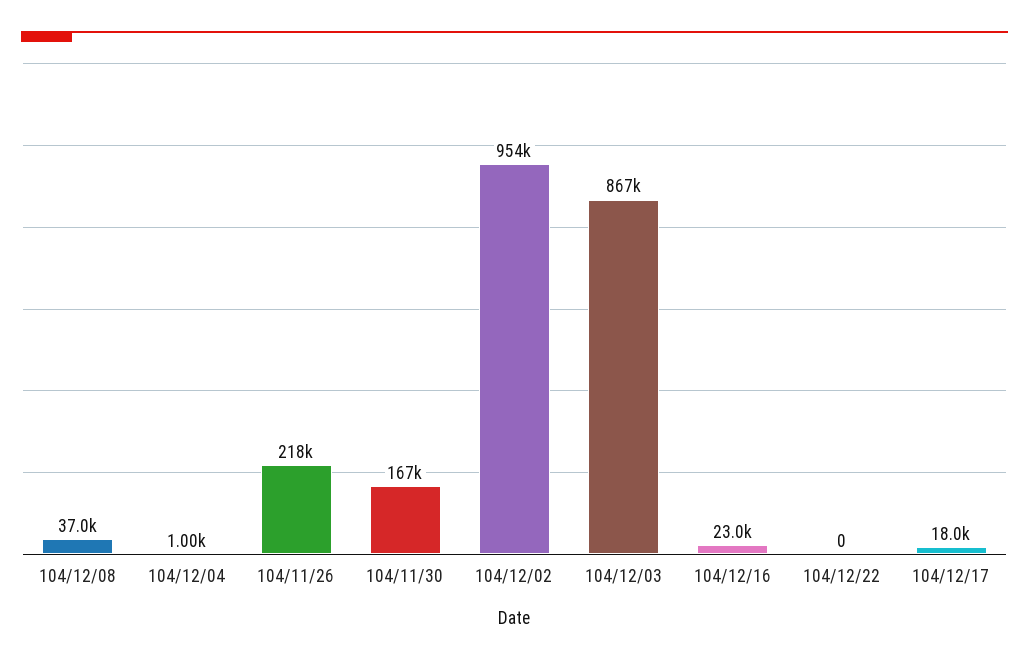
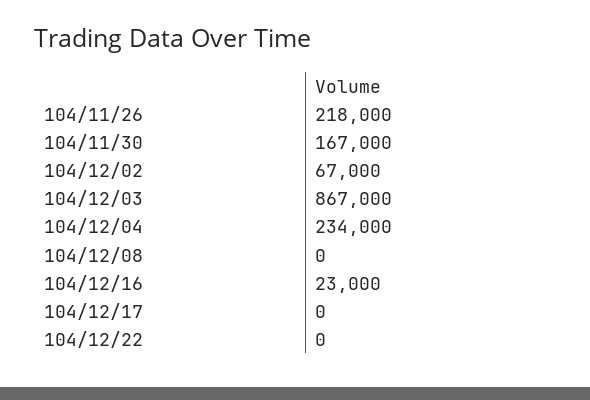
104/12/08: 37000 -> 0
104/12/04: 1000 -> 234000
104/12/02: 954000 -> 67000
104/12/17: 18000 -> 0

